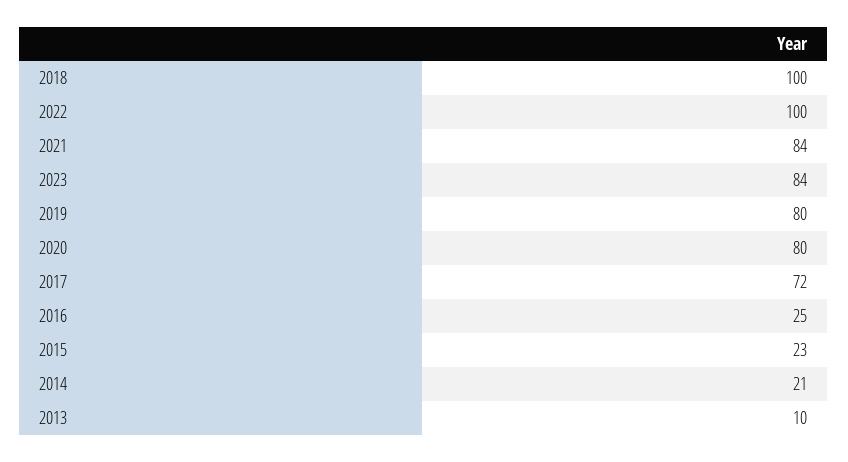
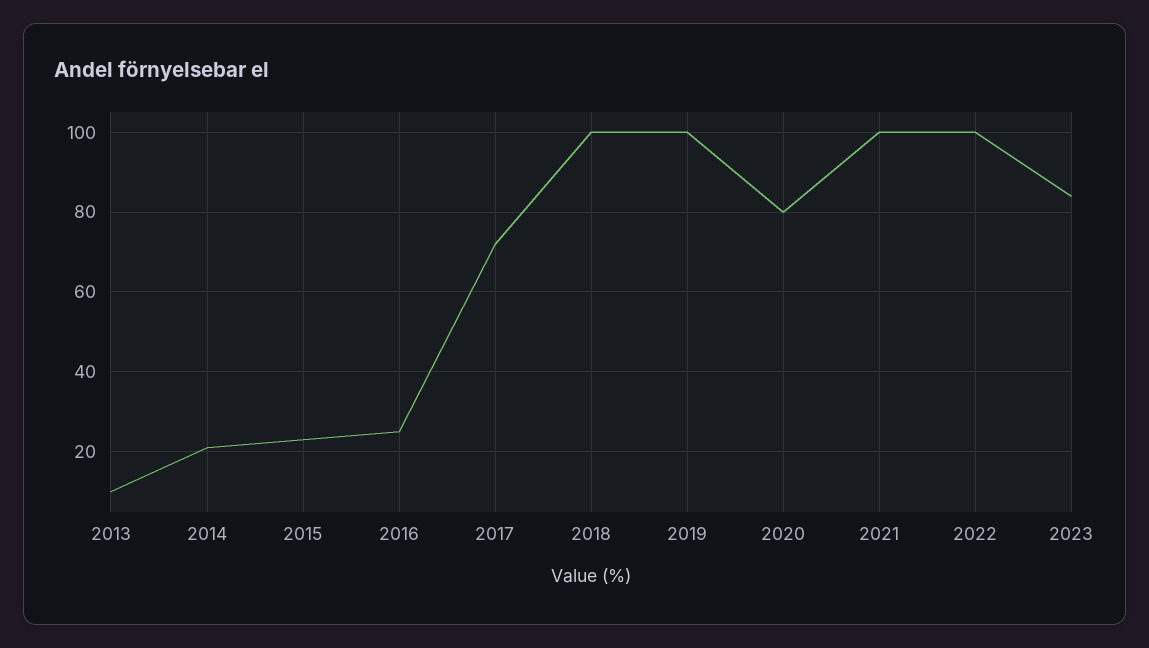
2021: 84 -> 100
2019: 80 -> 100

